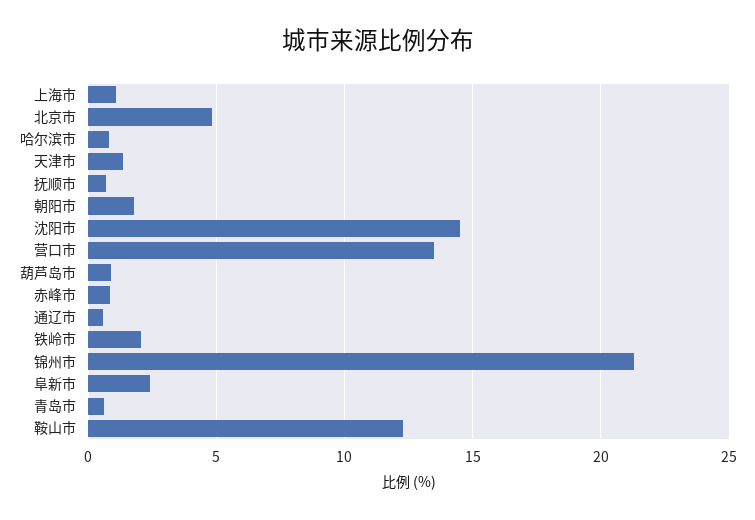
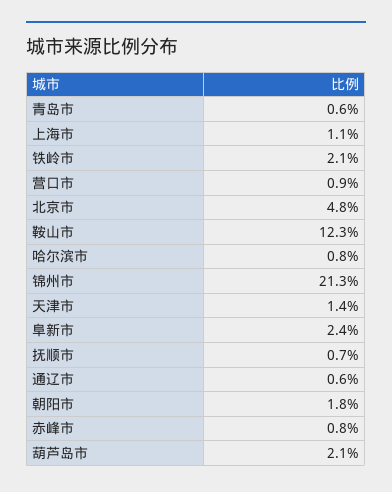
沈阳市: 14.5 -> none
营口市: 13.5 -> 0.9
葫芦岛市: 1 -> 2.1

